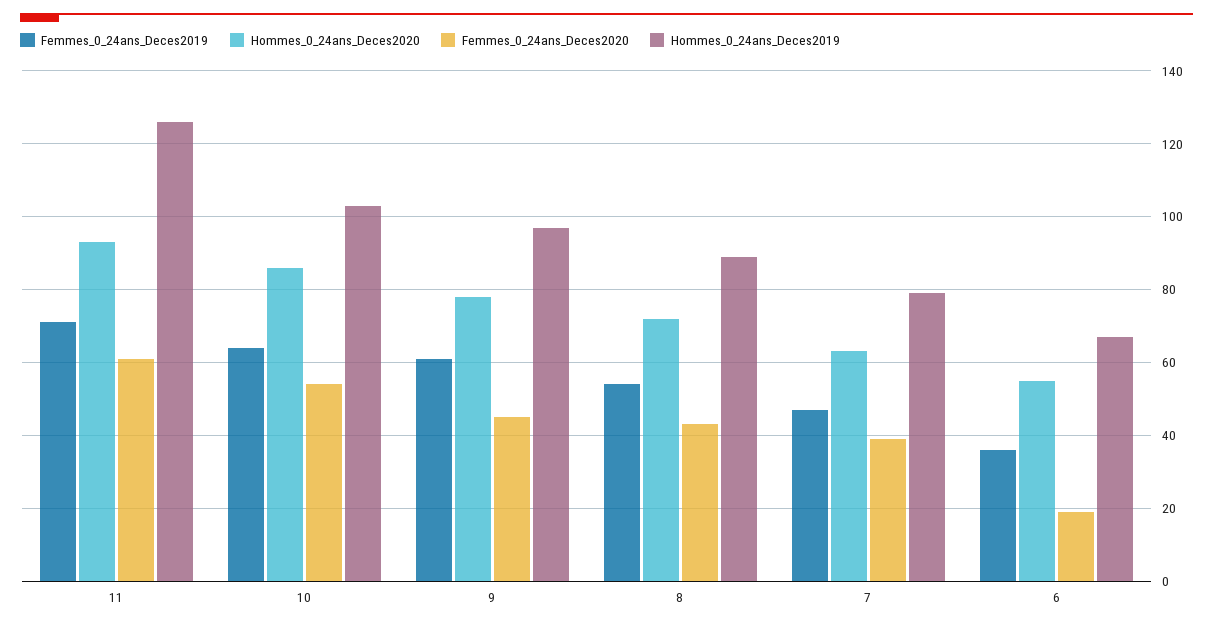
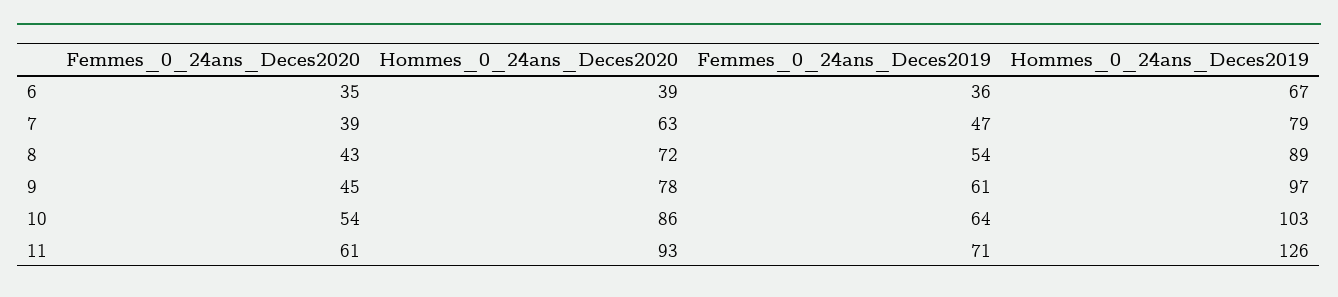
Hommes_0_24ans_Deces2020, 6: 55 -> 39
Femmes_0_24ans_Deces2020, 6: 20 -> 35

